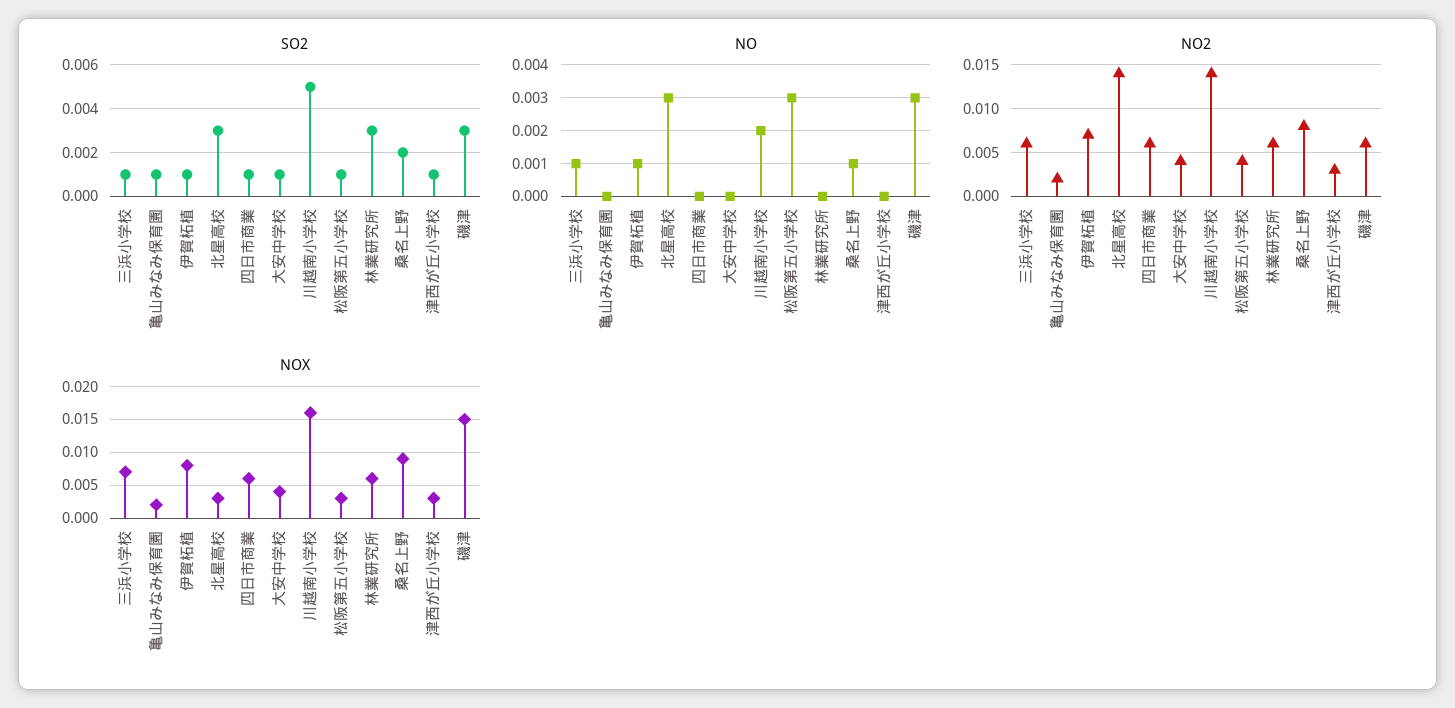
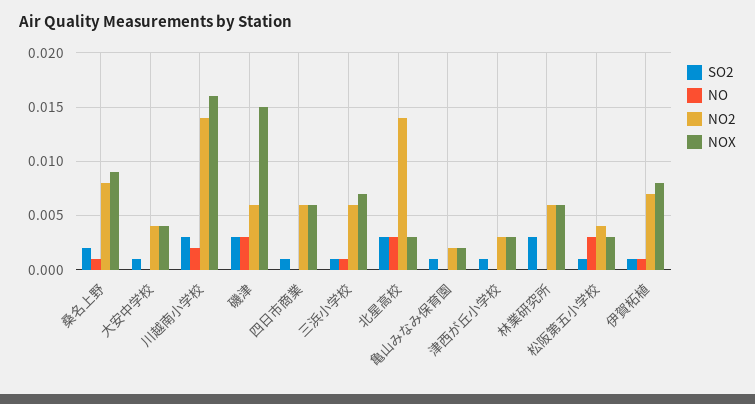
SO2, 川越南小学校: 0.005 -> 0.003

